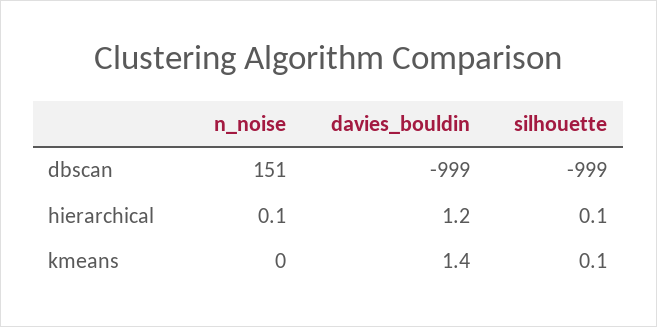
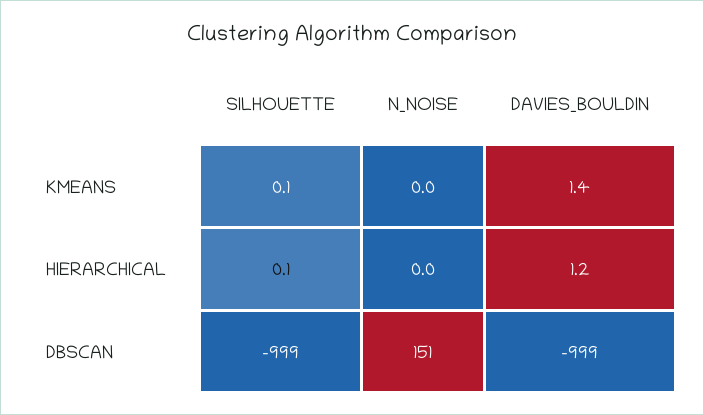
n_noise, hierarchical: 0.1 -> 0

